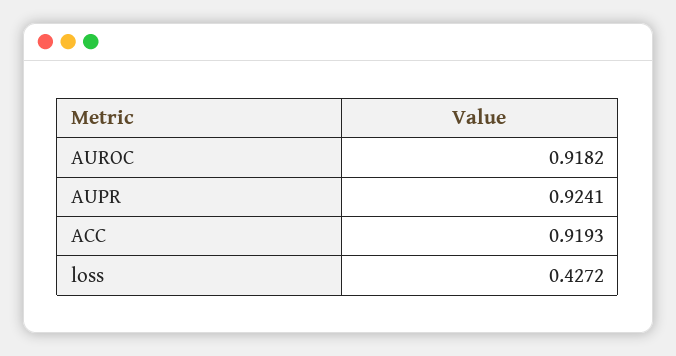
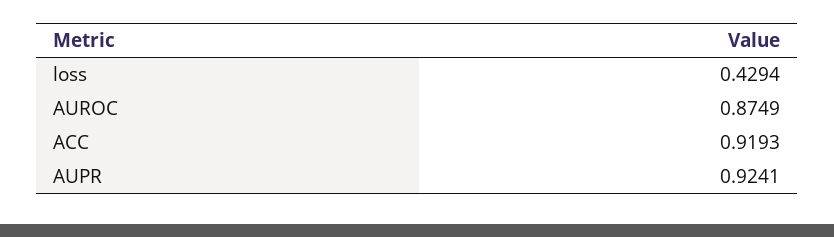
AUROC: 0.9182 -> 0.8749
loss: 0.4272 -> 0.4294

